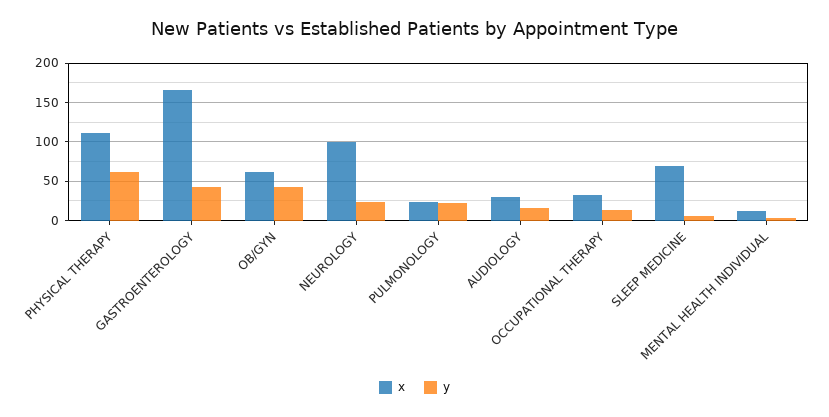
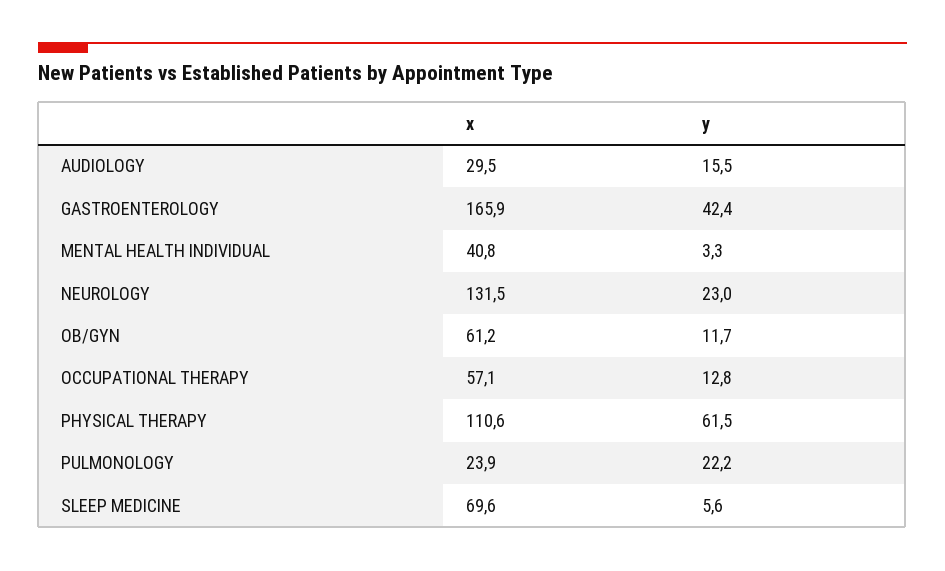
y, OB/GYN: 40 -> 11.7
x, NEUROLOGY: 100 -> 131.5
x, OCCUPATIONAL THERAPY: 30 -> 57.1
x, MENTAL HEALTH INDIVIDUAL: 10 -> 40.8

